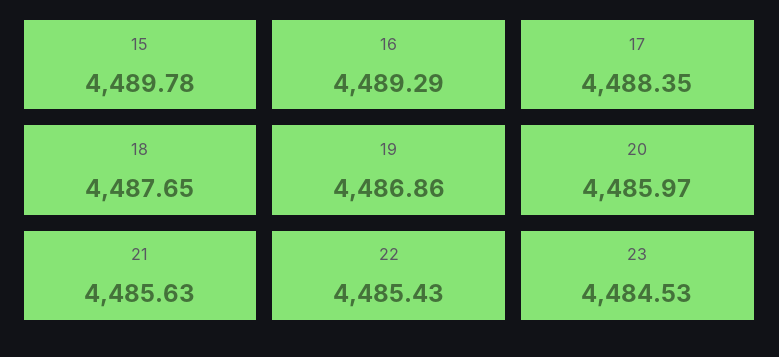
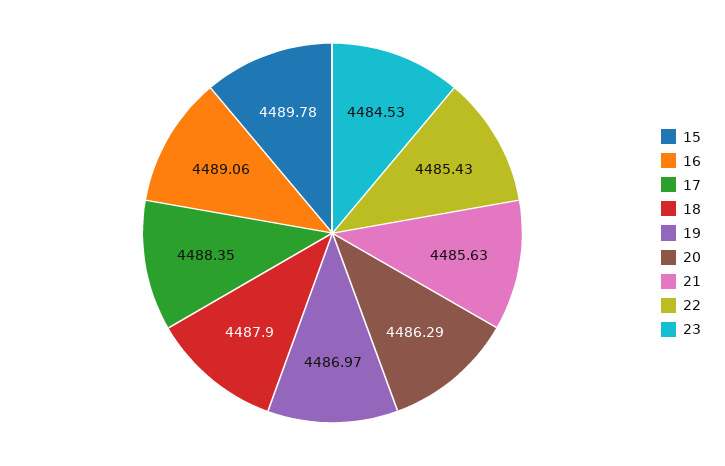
16: 4489.29 -> 4489.06
18: 4487.65 -> 4487.9
19: 4486.86 -> 4486.97
20: 4485.97 -> 4486.29

